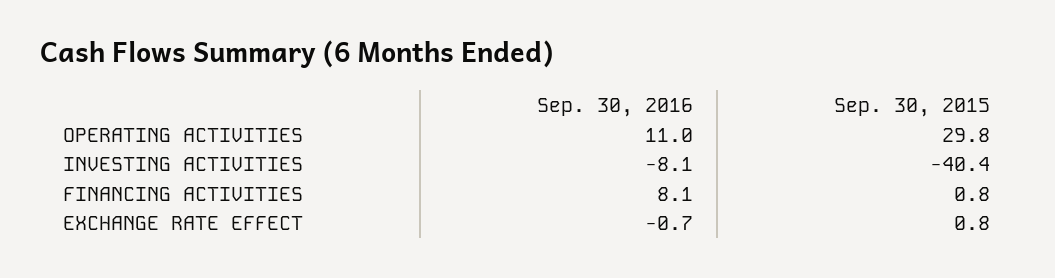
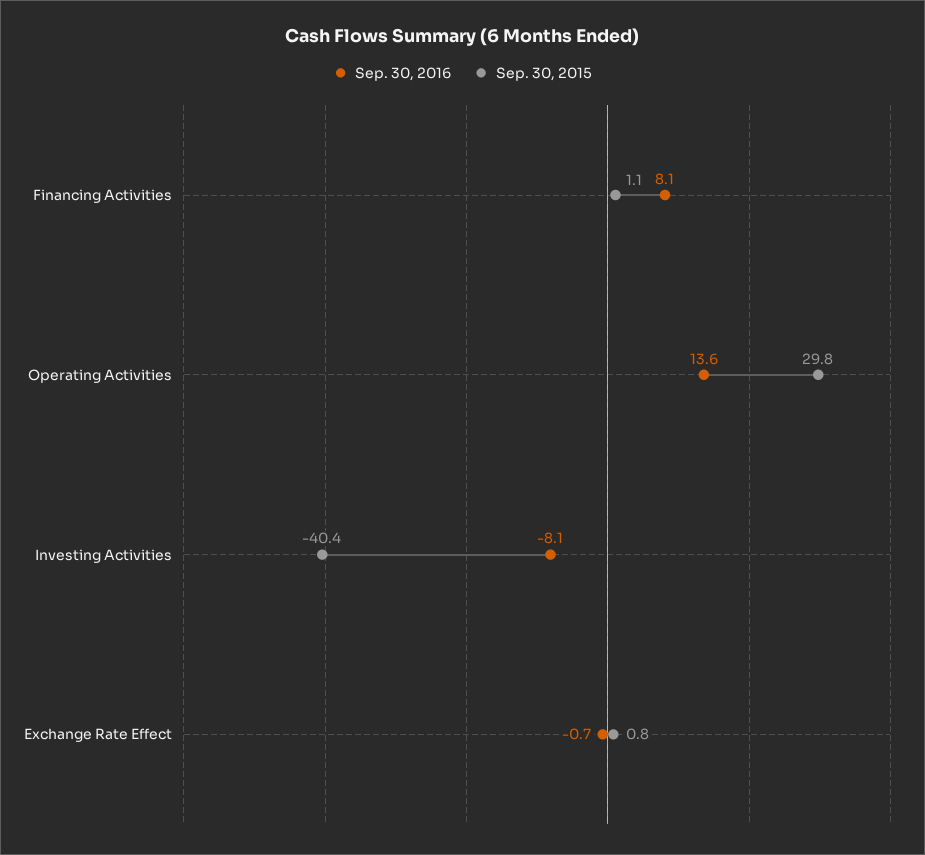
Sep. 30, 2016, OPERATING ACTIVITIES: 11 -> 13.6
Sep. 30, 2015, FINANCING ACTIVITIES: 0.8 -> 1.1

